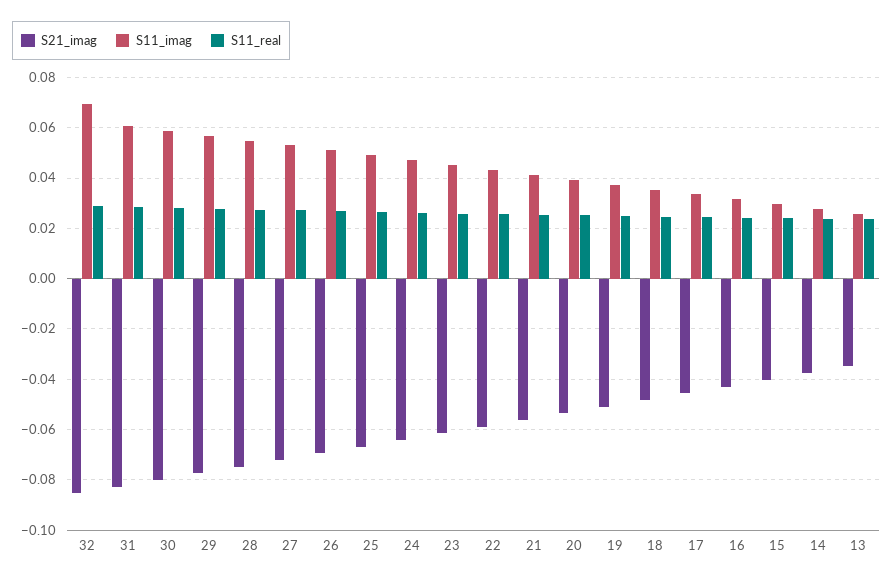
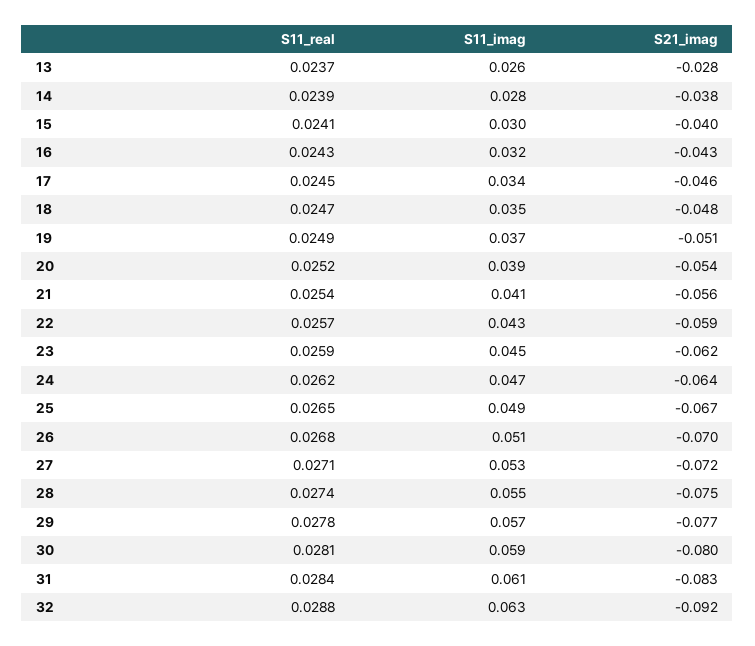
S21_imag, 32: -0.085 -> -0.092
S11_imag, 32: 0.07 -> 0.063
S21_imag, 13: -0.035 -> -0.028

